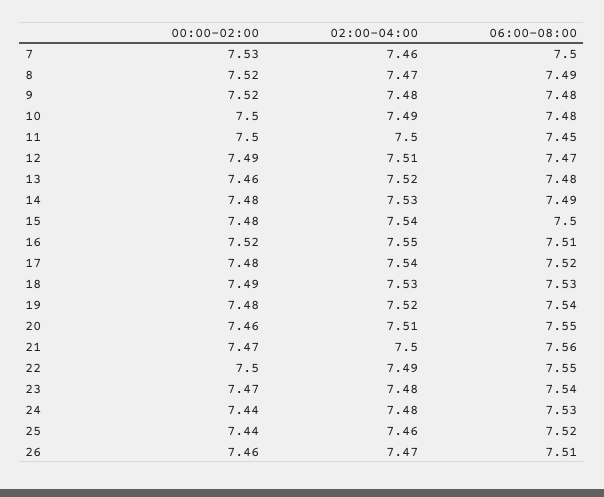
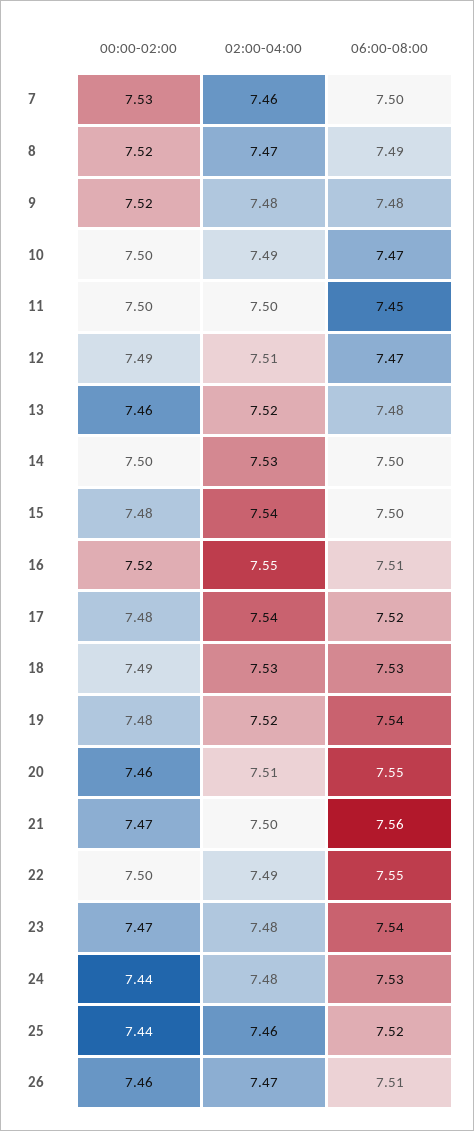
06:00-08:00, 10: 7.48 -> 7.47
00:00-02:00, 14: 7.48 -> 7.5
06:00-08:00, 14: 7.49 -> 7.5

